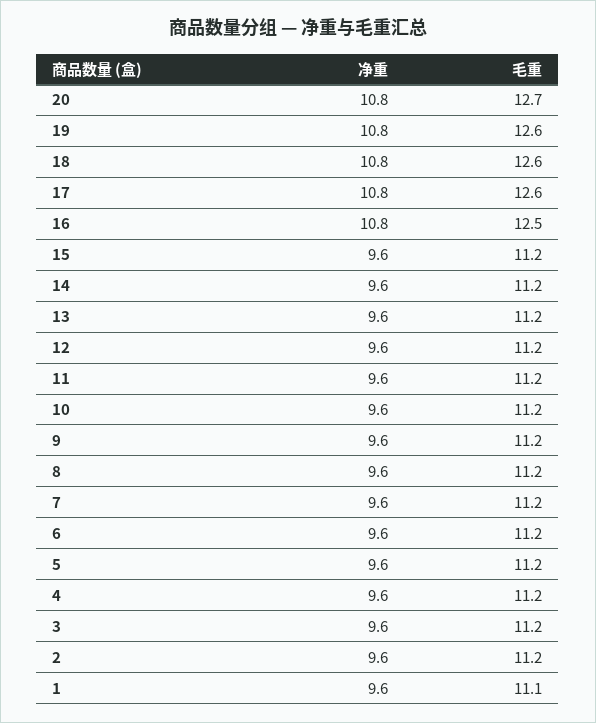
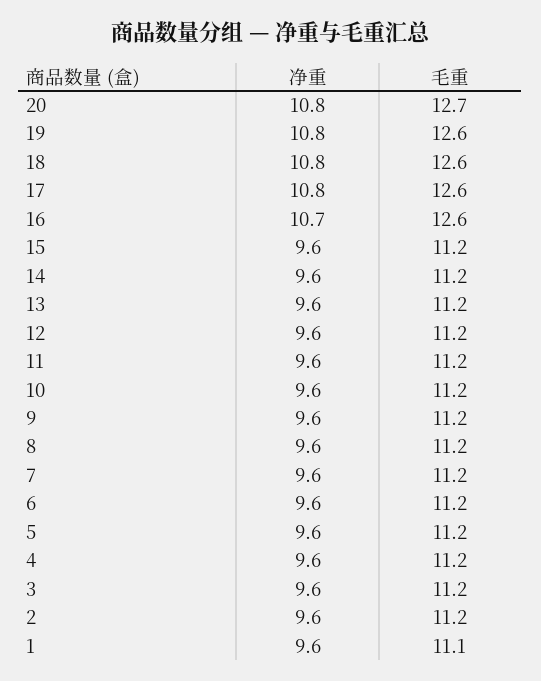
净重, 16: 10.8 -> 10.7
毛重, 16: 12.5 -> 12.6

